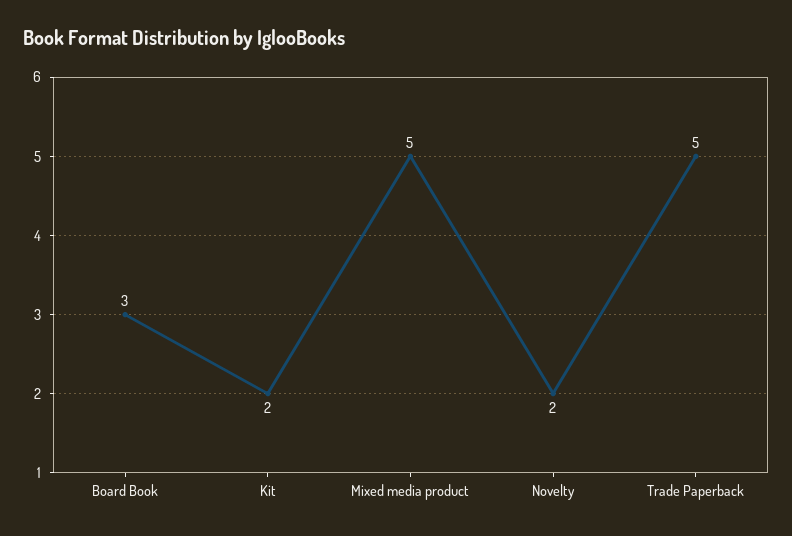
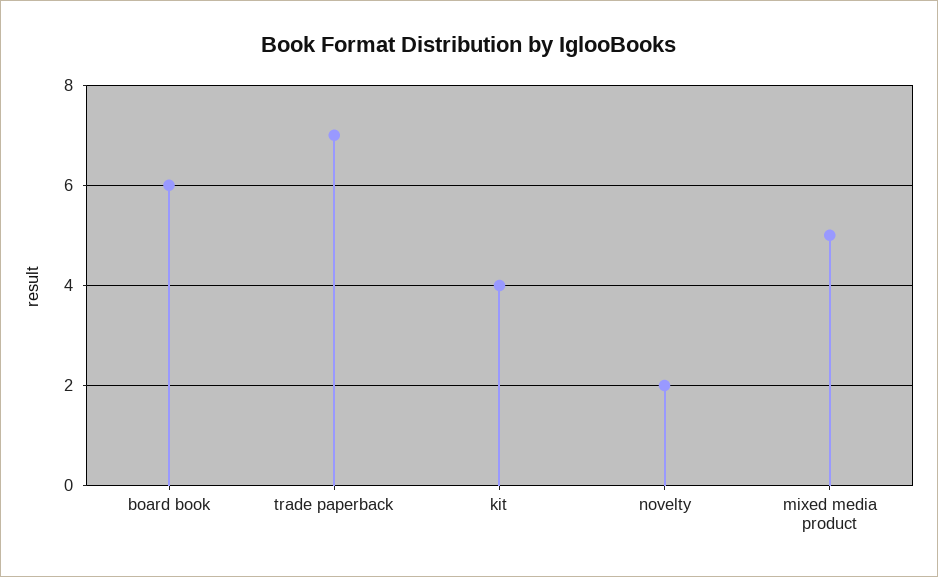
Board Book: 3 -> 6
Kit: 2 -> 4
Trade Paperback: 5 -> 7

